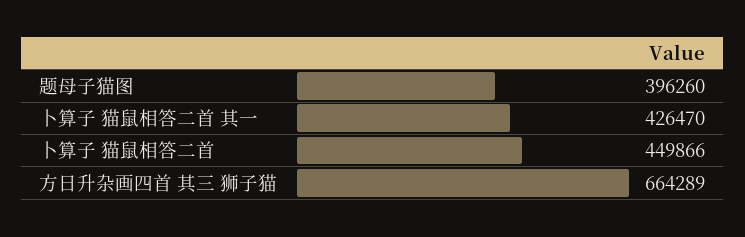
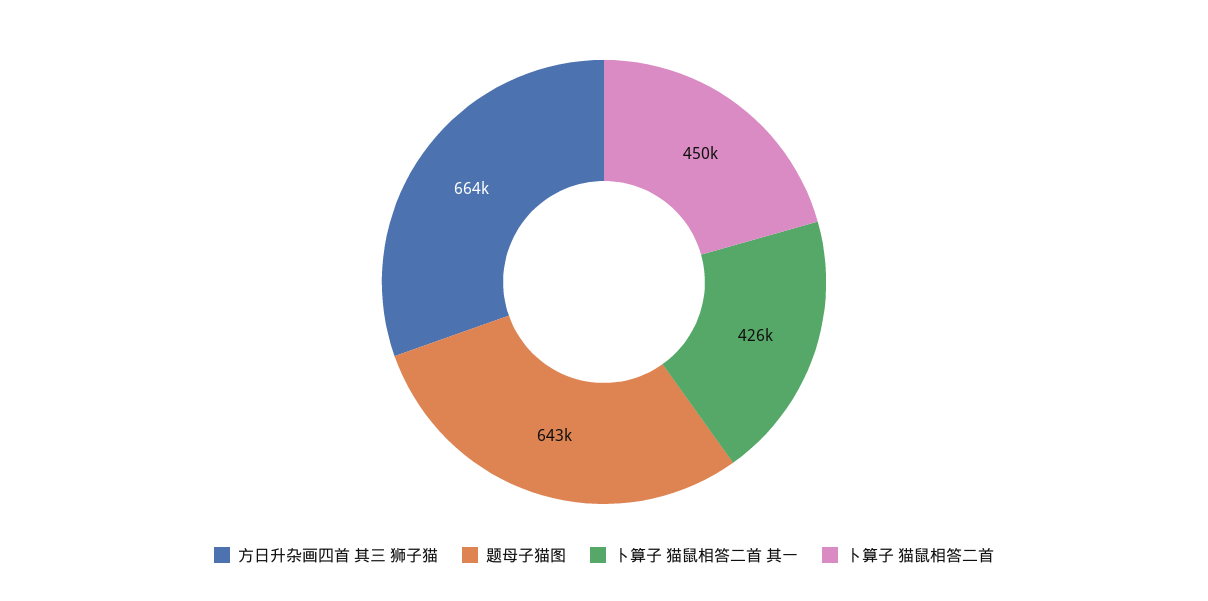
题母子猫图: 396260 -> 643000

